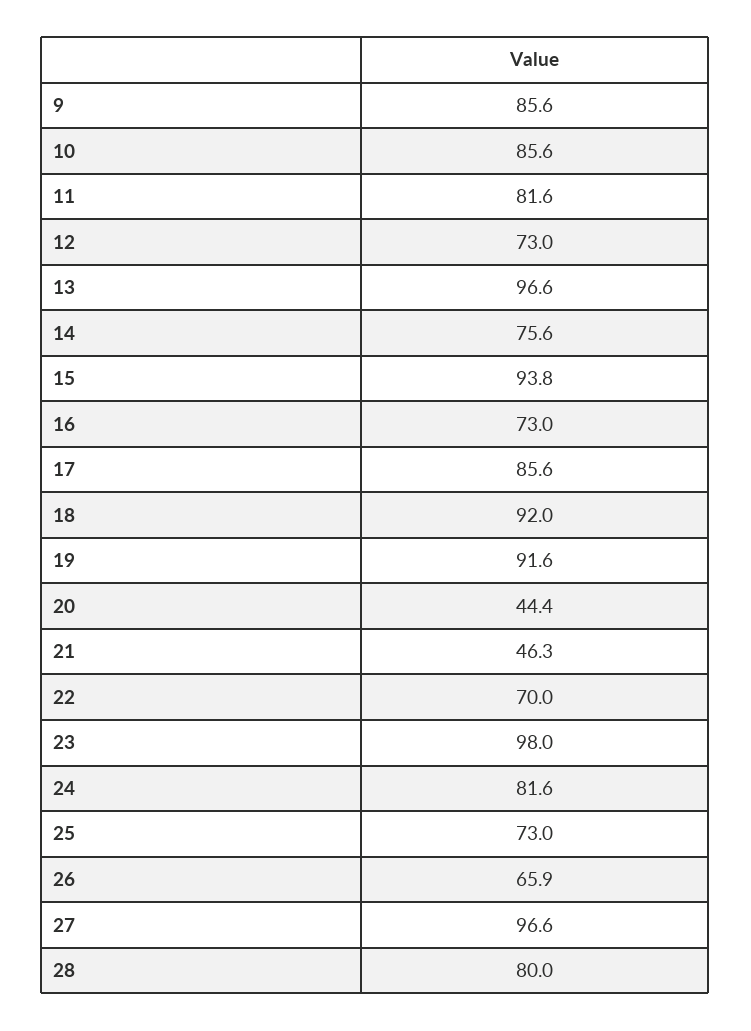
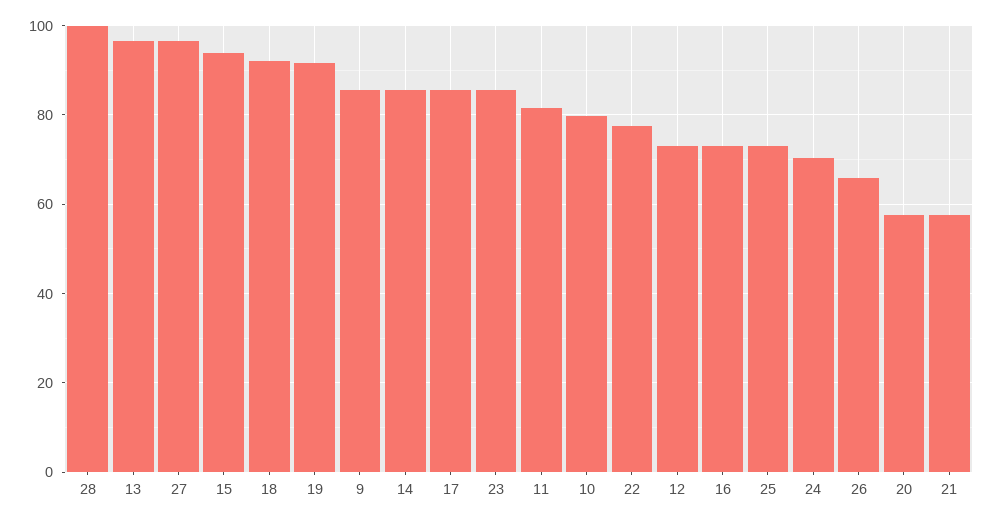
10: 85.6 -> 80
14: 75.6 -> 86
20: 44.4 -> 58
21: 46.3 -> 58
22: 70 -> 78
23: 98 -> 86
24: 81.6 -> 70
28: 80 -> 100

